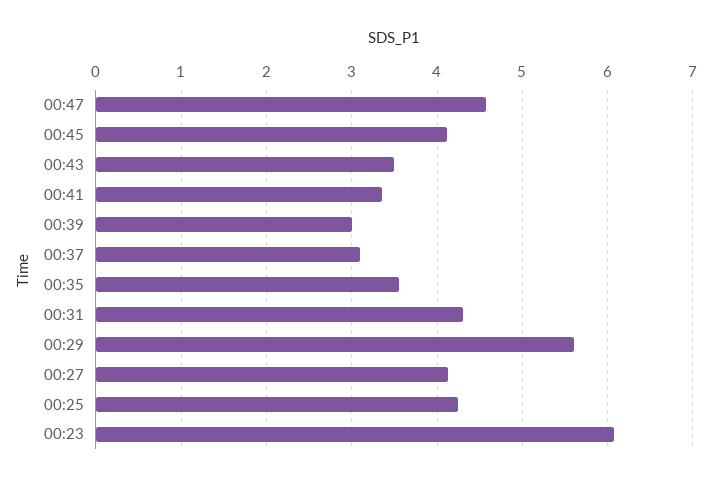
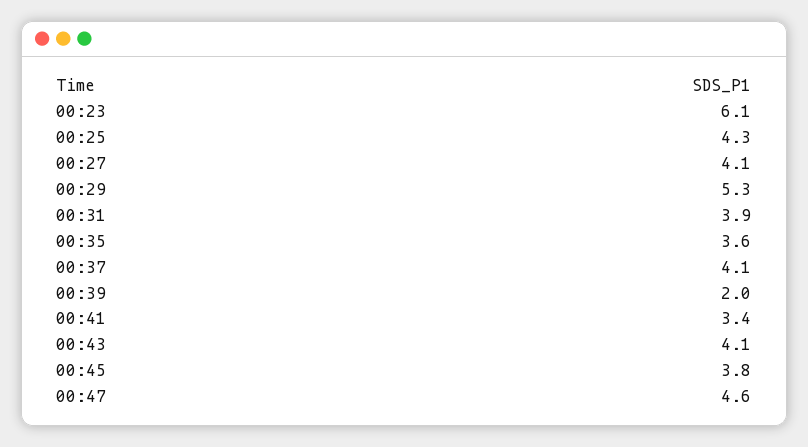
00:45: 4.1 -> 3.8
00:43: 3.5 -> 4.1
00:39: 3 -> 2
00:37: 3.1 -> 4.1
00:31: 4.3 -> 3.9
00:29: 5.6 -> 5.3

